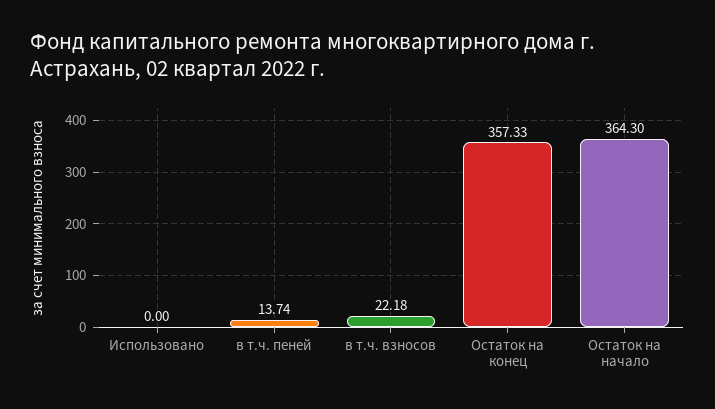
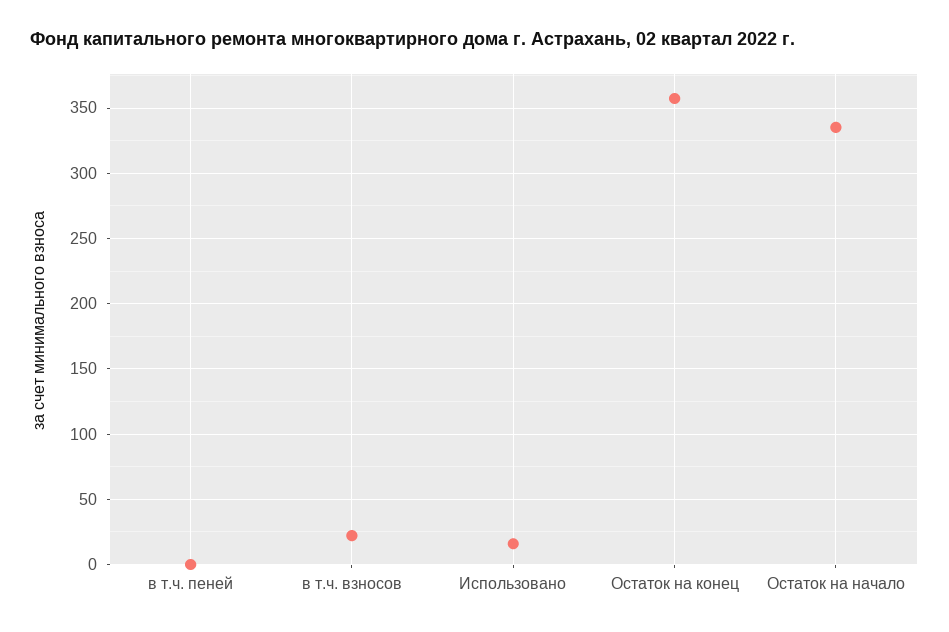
Использовано: 0 -> 15
в т.ч. пеней: 13.74 -> 0
Остаток на начало: 364.3 -> 335

